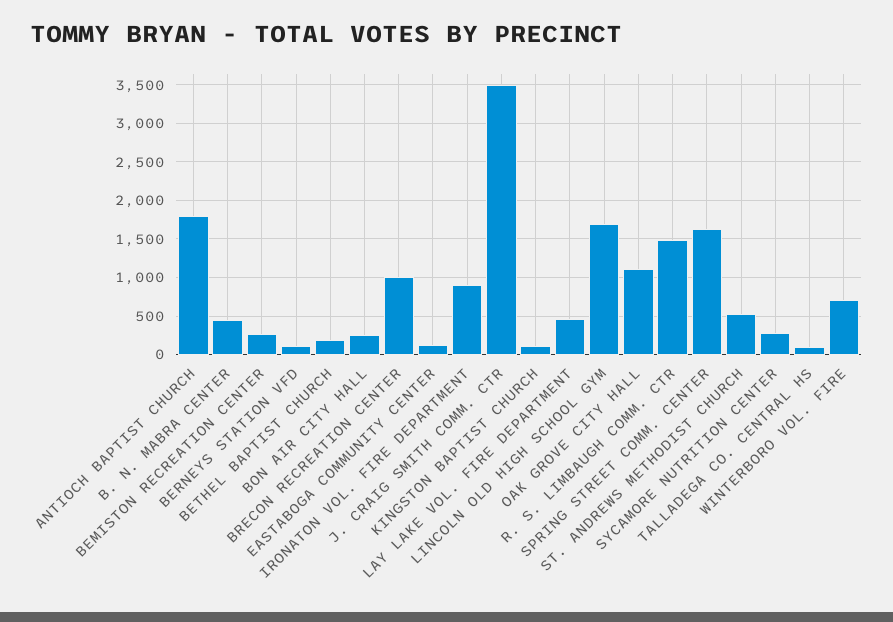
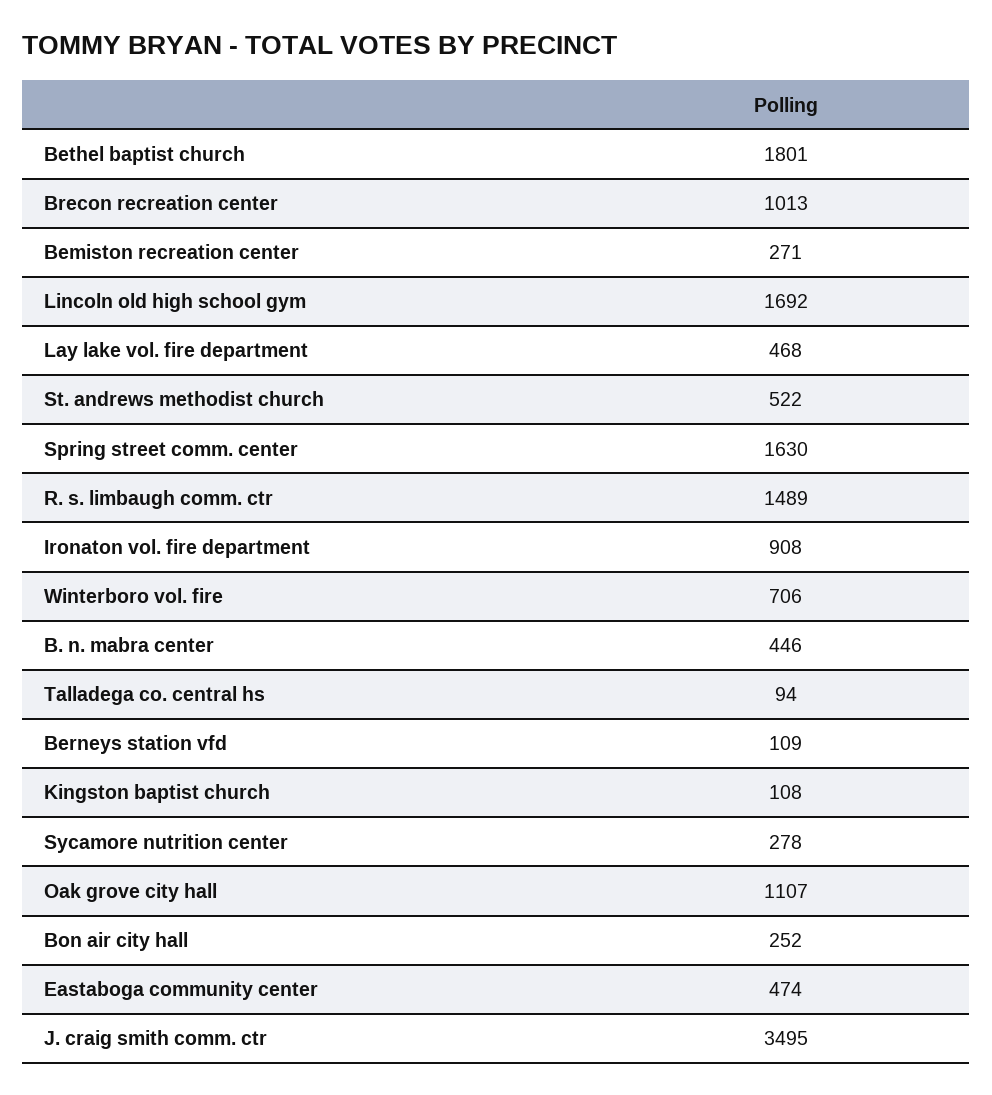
ANTIOCH BAPTIST CHURCH: 1800 -> none
BETHEL BAPTIST CHURCH: 200 -> 1801
EASTABOGA COMMUNITY CENTER: 100 -> 474

